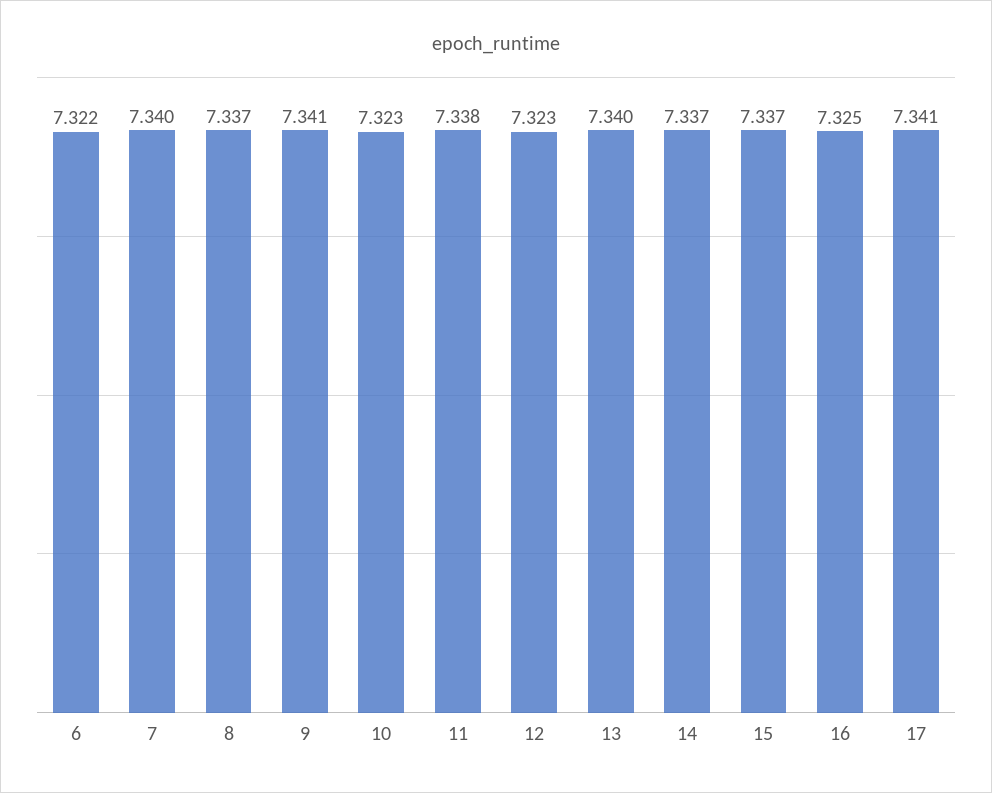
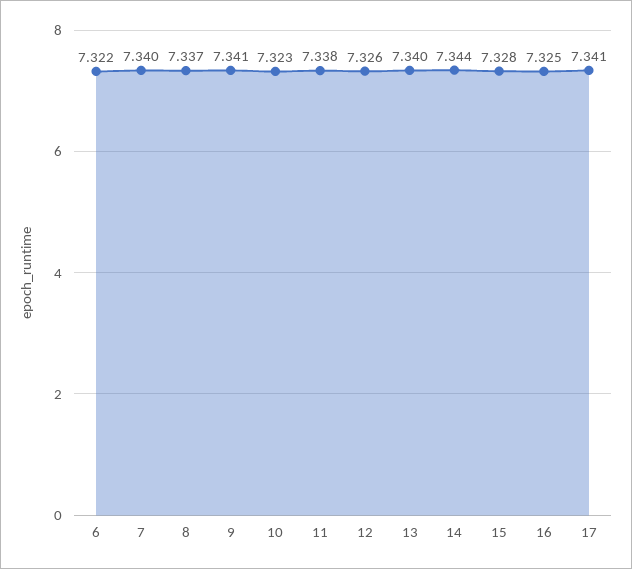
12: 7.323 -> 7.326
14: 7.337 -> 7.344
15: 7.337 -> 7.328

